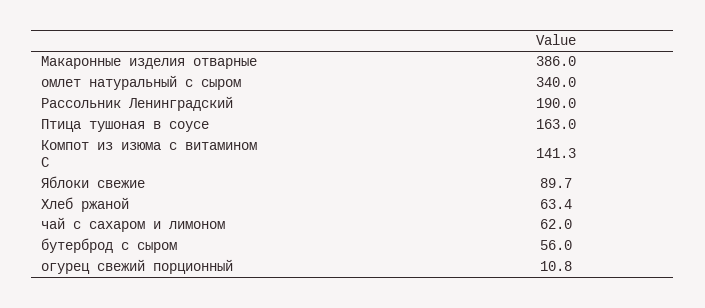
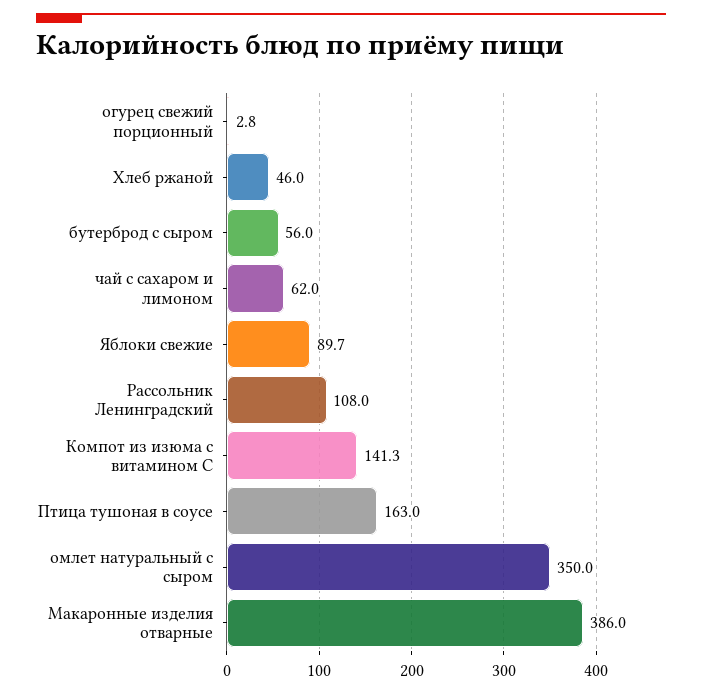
омлет натуральный с сыром: 340 -> 350
Рассольник Ленинградский: 190 -> 108
Хлеб ржаной: 63.4 -> 46
огурец свежий порционный: 10.8 -> 2.8

